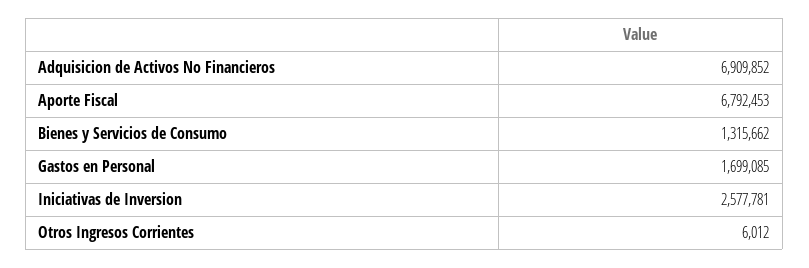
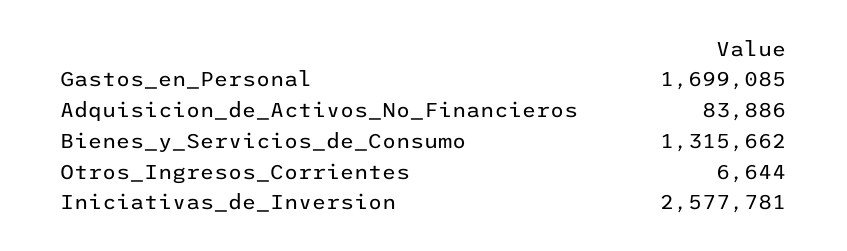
Adquisicion de Activos No Financieros: 6909852 -> 83886
Aporte Fiscal: 6792453 -> none
Otros Ingresos Corrientes: 6012 -> 6644

